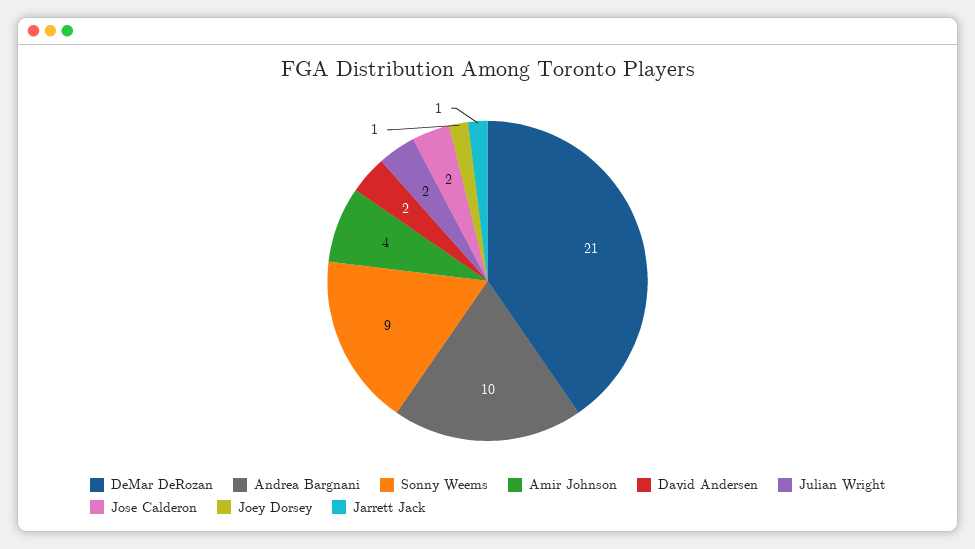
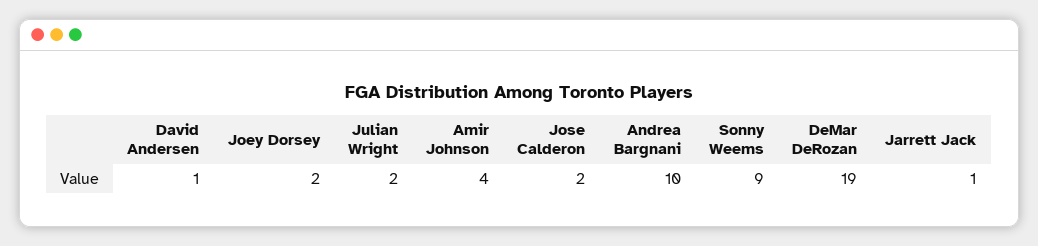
DeMar DeRozan: 21 -> 19
David Andersen: 2 -> 1
Joey Dorsey: 1 -> 2

